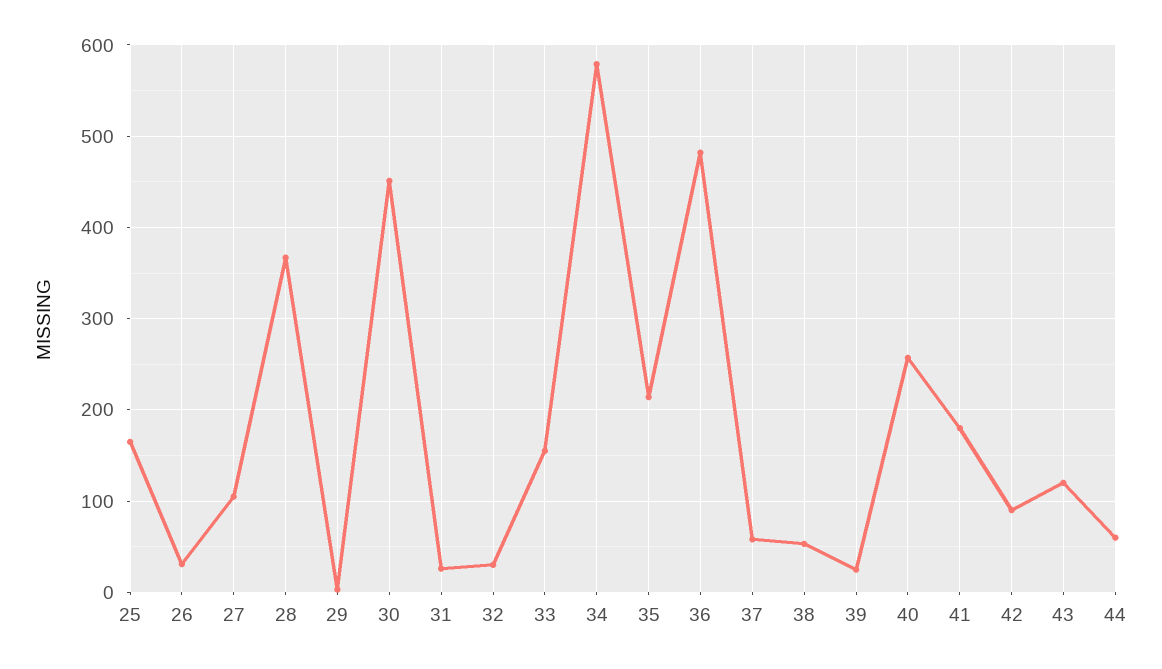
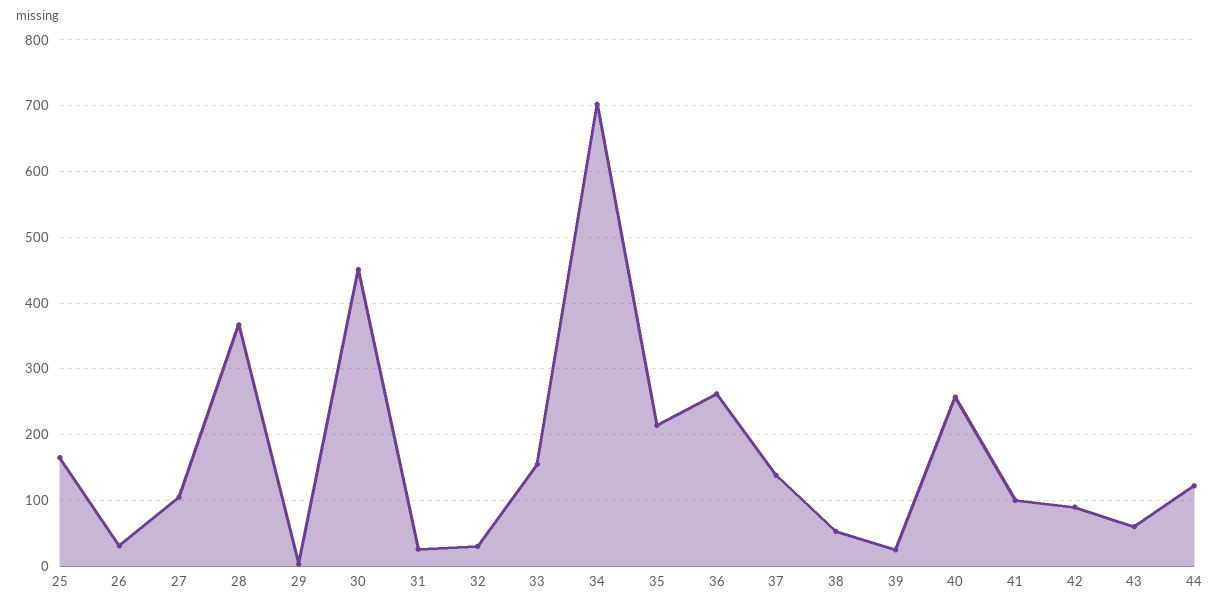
34: 580 -> 700
36: 480 -> 260
37: 60 -> 140
41: 180 -> 100
43: 120 -> 60
44: 60 -> 120

